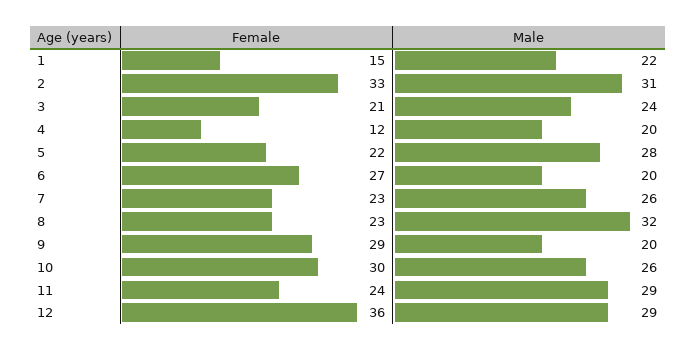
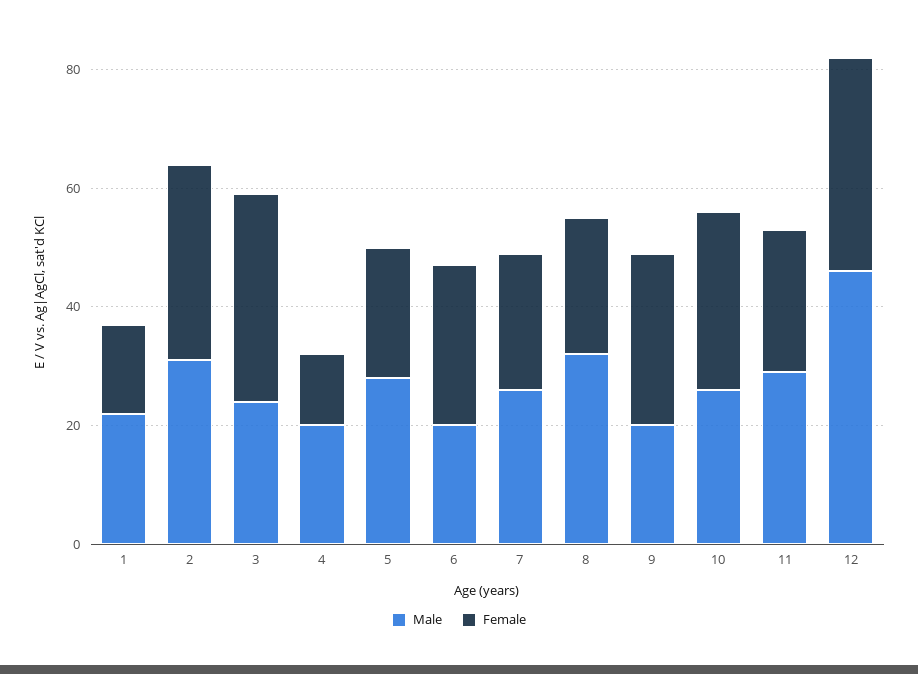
Female, 3: 21 -> 35
Male, 12: 29 -> 45

